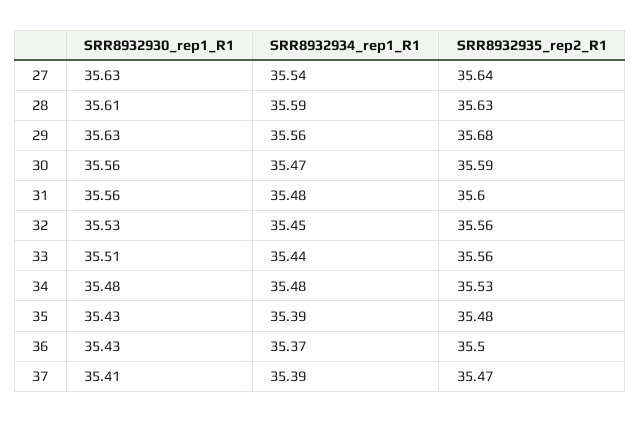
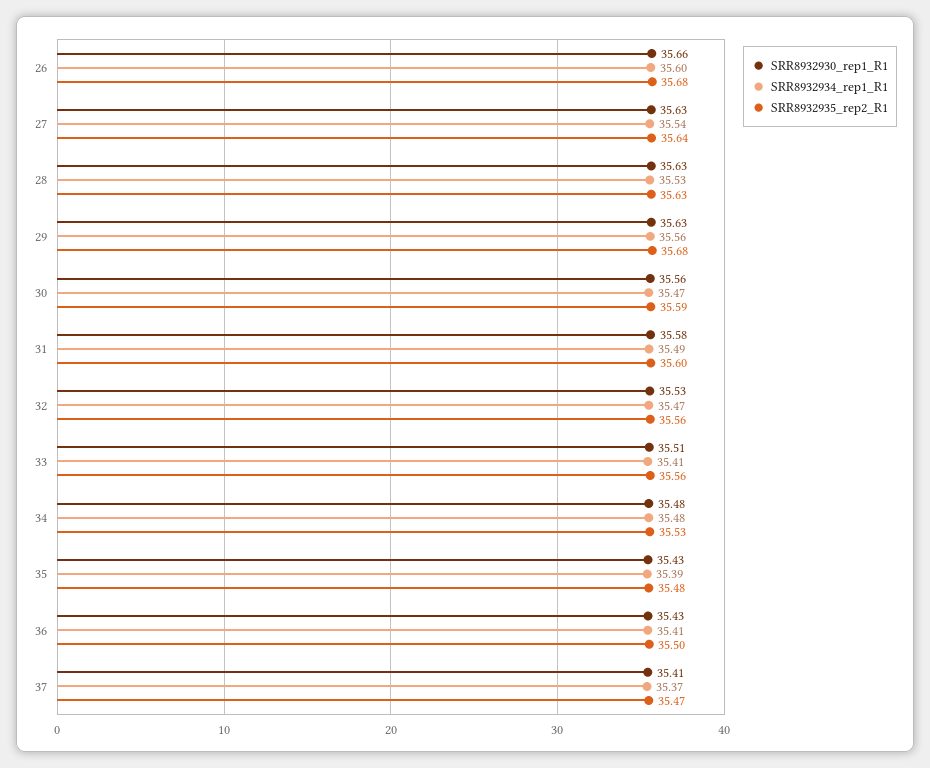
SRR8932930_rep1_R1, 28: 35.61 -> 35.63
SRR8932934_rep1_R1, 28: 35.59 -> 35.53
SRR8932930_rep1_R1, 31: 35.56 -> 35.58
SRR8932934_rep1_R1, 31: 35.48 -> 35.49
SRR8932934_rep1_R1, 32: 35.45 -> 35.47
SRR8932934_rep1_R1, 33: 35.44 -> 35.41
SRR8932934_rep1_R1, 36: 35.37 -> 35.41
SRR8932934_rep1_R1, 37: 35.39 -> 35.37
SRR8932930_rep1_R1, 26: none -> 35.66
SRR8932934_rep1_R1, 26: none -> 35.6
SRR8932935_rep2_R1, 26: none -> 35.68

